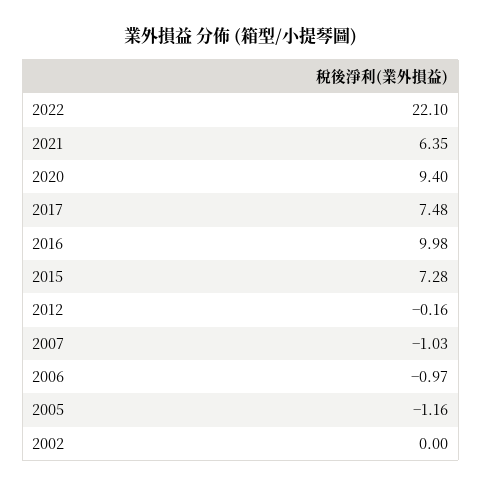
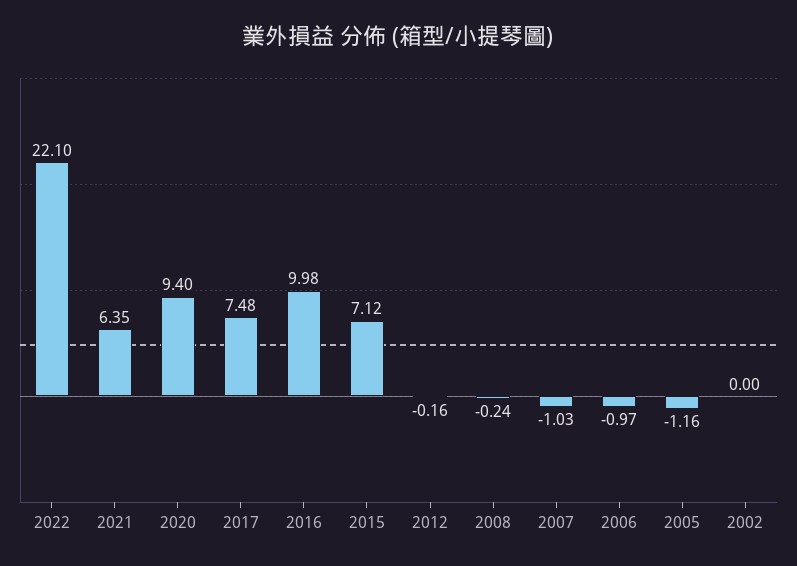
2015: 7.28 -> 7.12
2008: none -> -0.24

